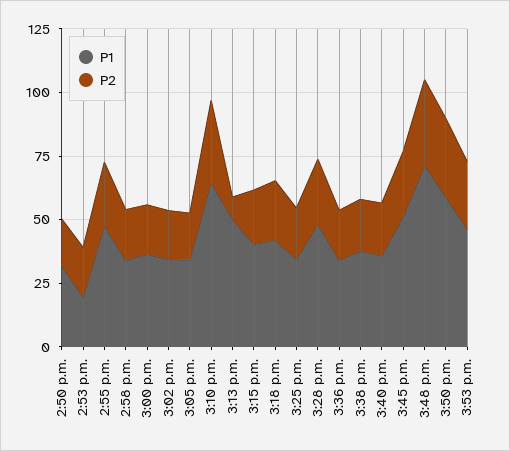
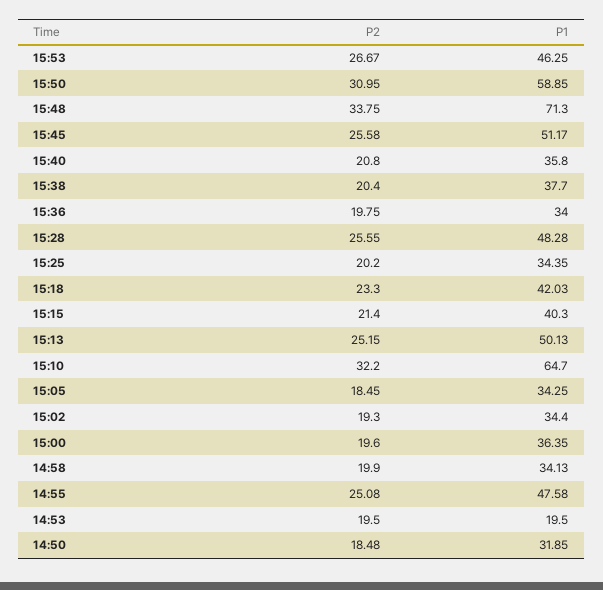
P2, 3:13 p.m.: 10 -> 25.15

